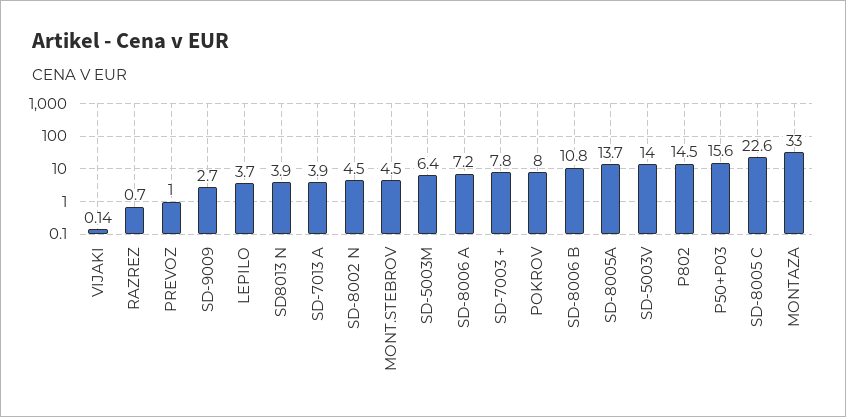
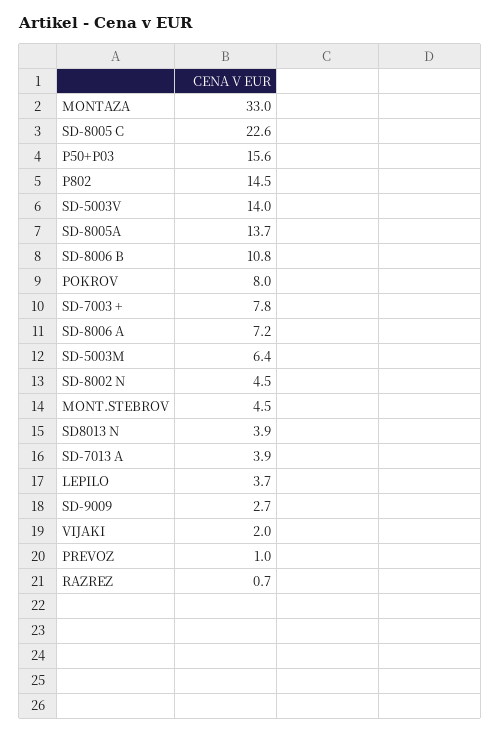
VIJAKI: 0.14 -> 2

